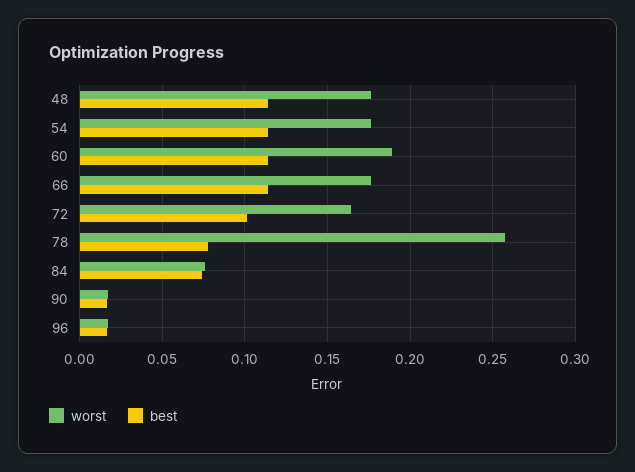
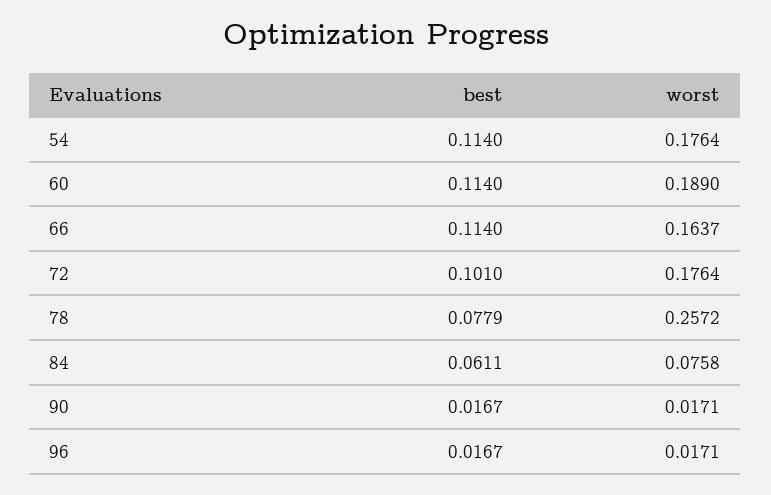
worst, 48: 0.175 -> none
best, 48: 0.115 -> none
worst, 66: 0.175 -> 0.1637
worst, 72: 0.165 -> 0.1764
best, 84: 0.075 -> 0.0611

